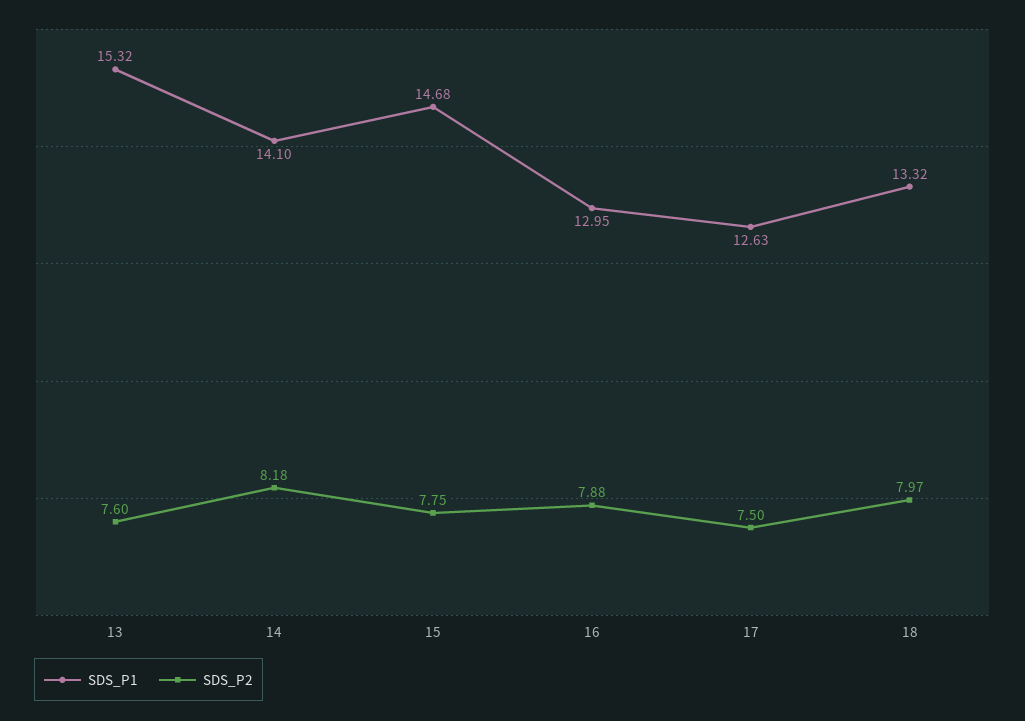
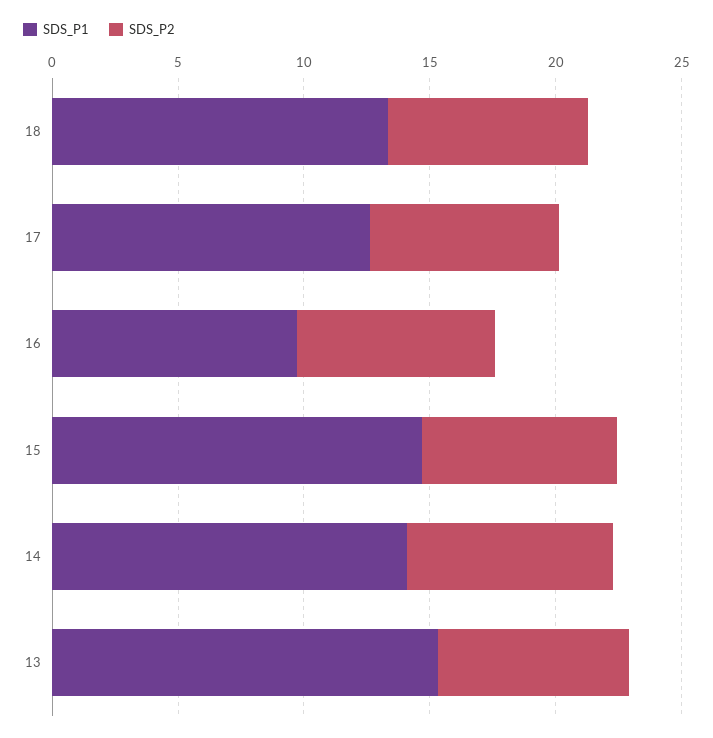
SDS_P1, 16: 12.95 -> 10

